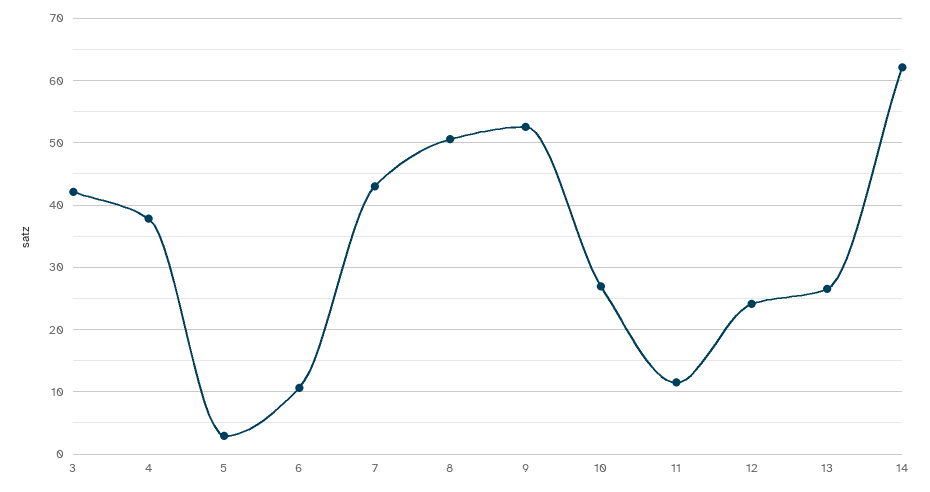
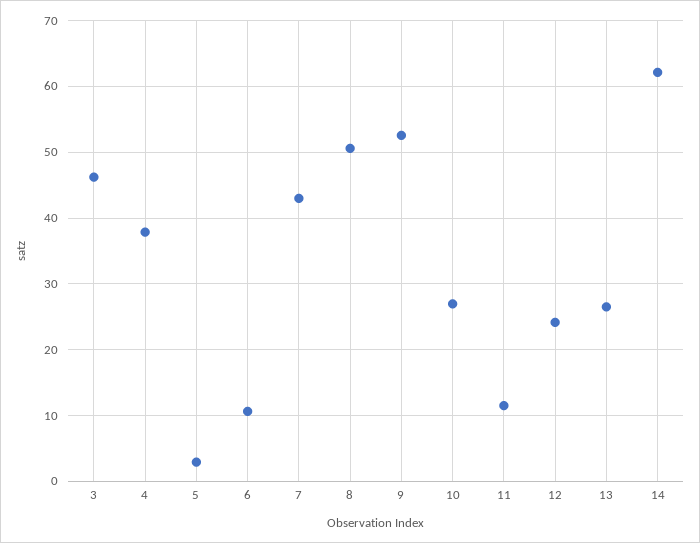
3: 42 -> 46

